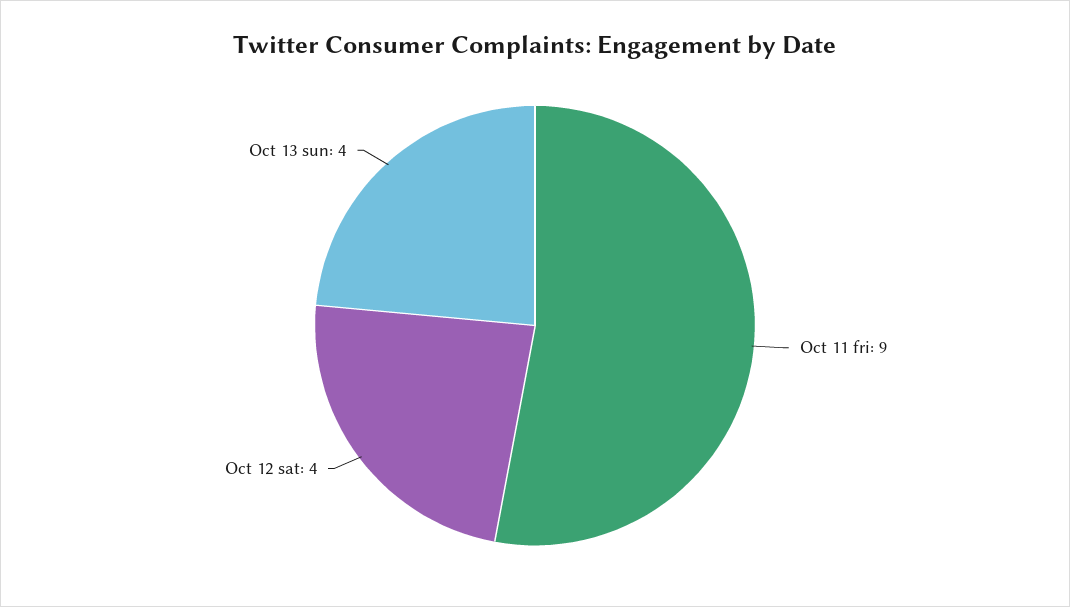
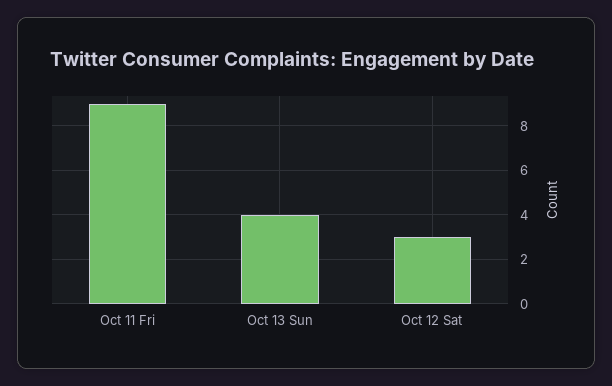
Oct 12 sat: 4 -> 3

